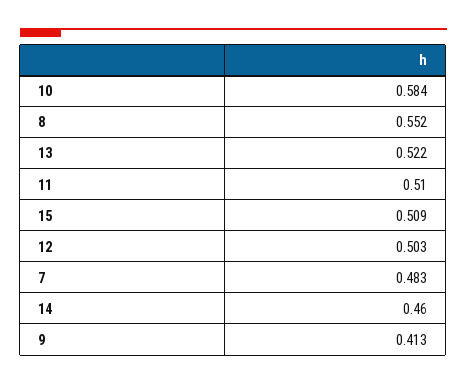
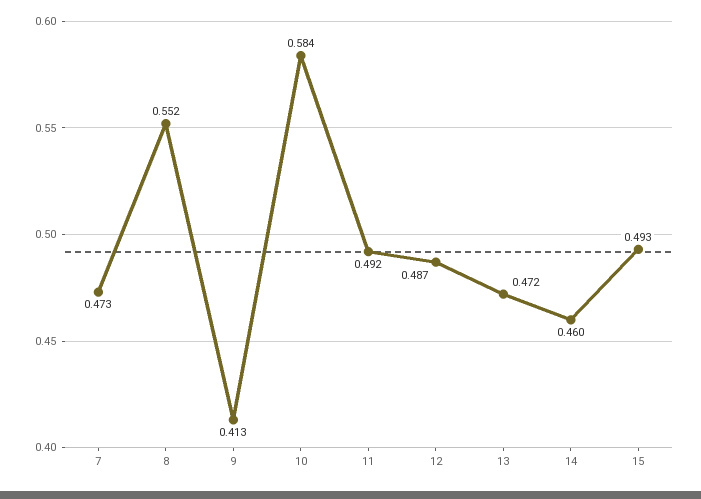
13: 0.522 -> 0.472
11: 0.51 -> 0.492
15: 0.509 -> 0.493
12: 0.503 -> 0.487
7: 0.483 -> 0.473

